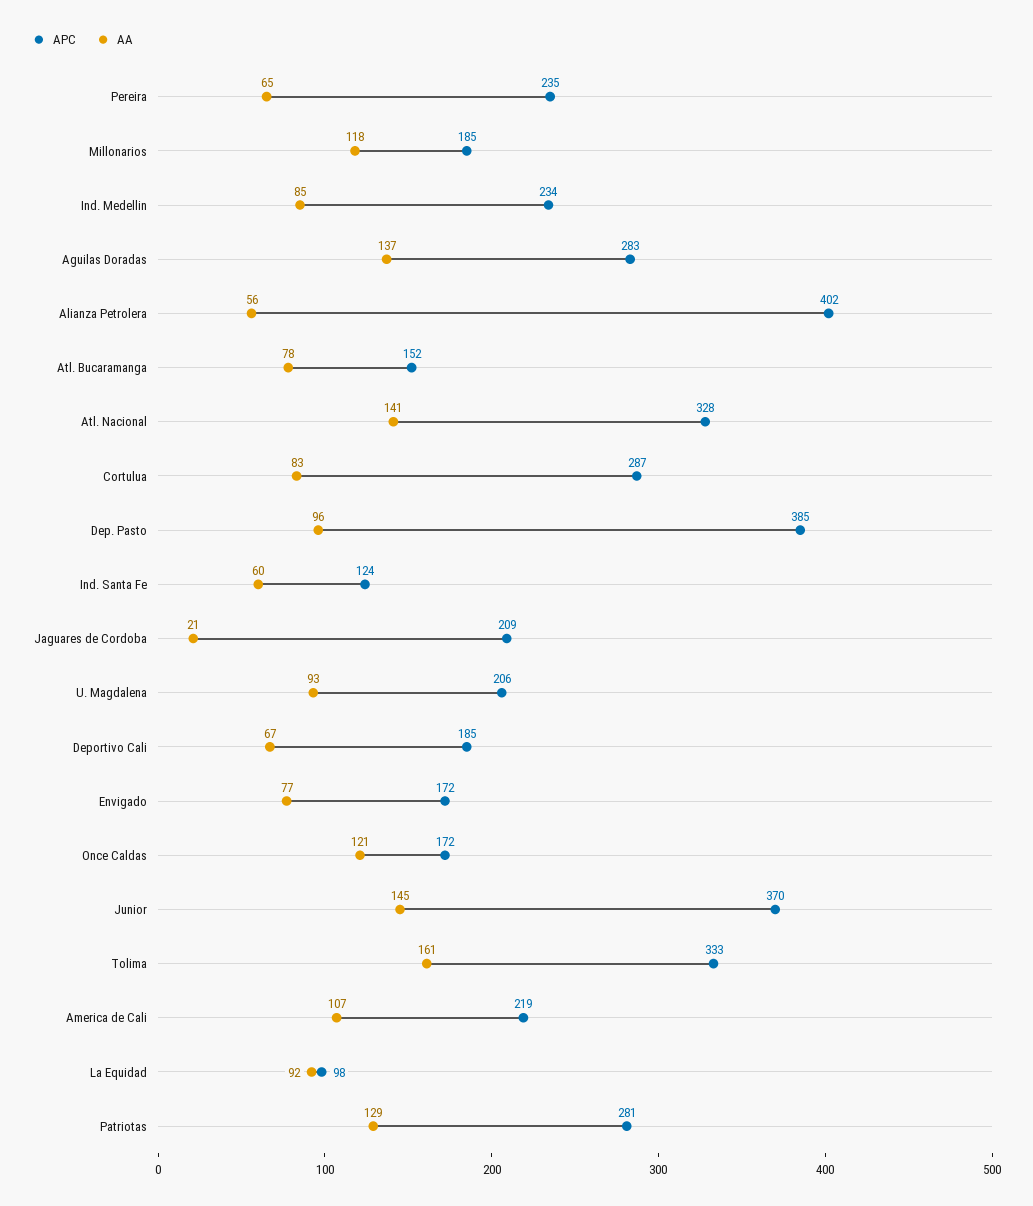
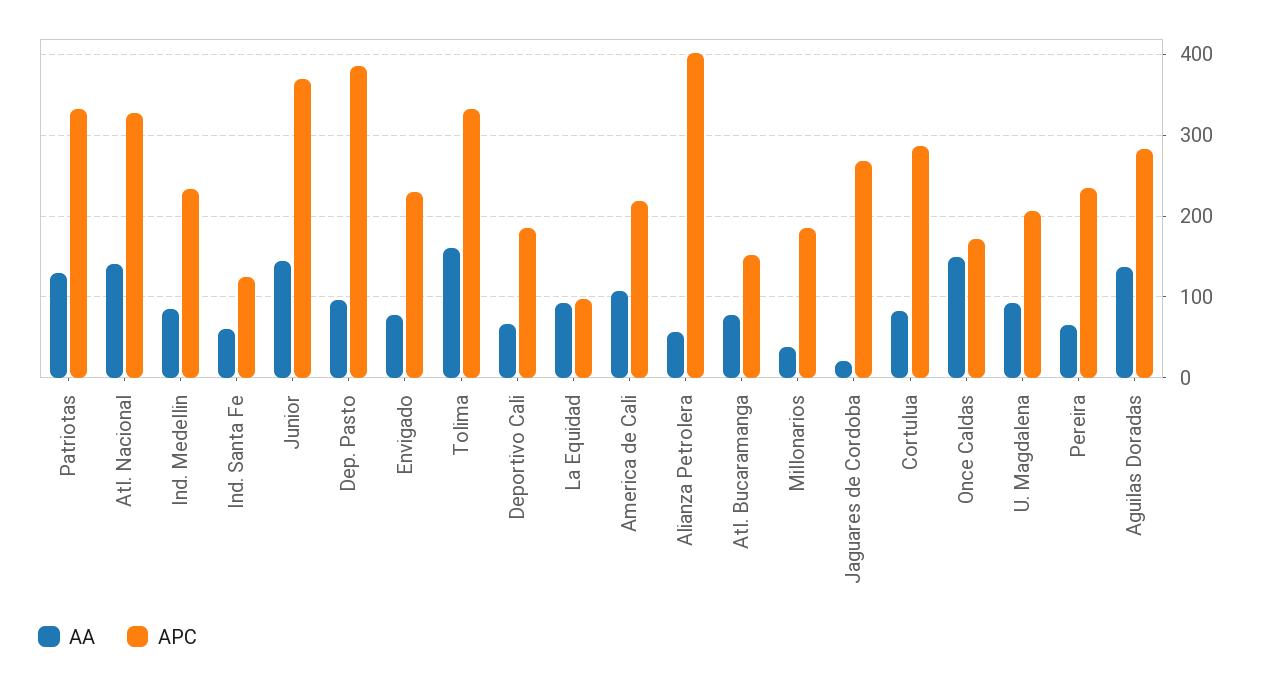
AA, Millonarios: 118 -> 40
APC, Jaguares de Cordoba: 209 -> 270
APC, Envigado: 172 -> 230
AA, Once Caldas: 121 -> 150
APC, Patriotas: 281 -> 330

